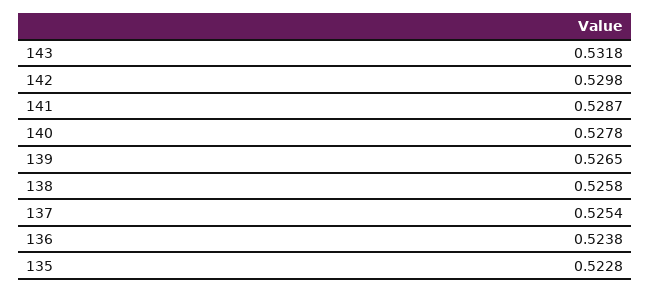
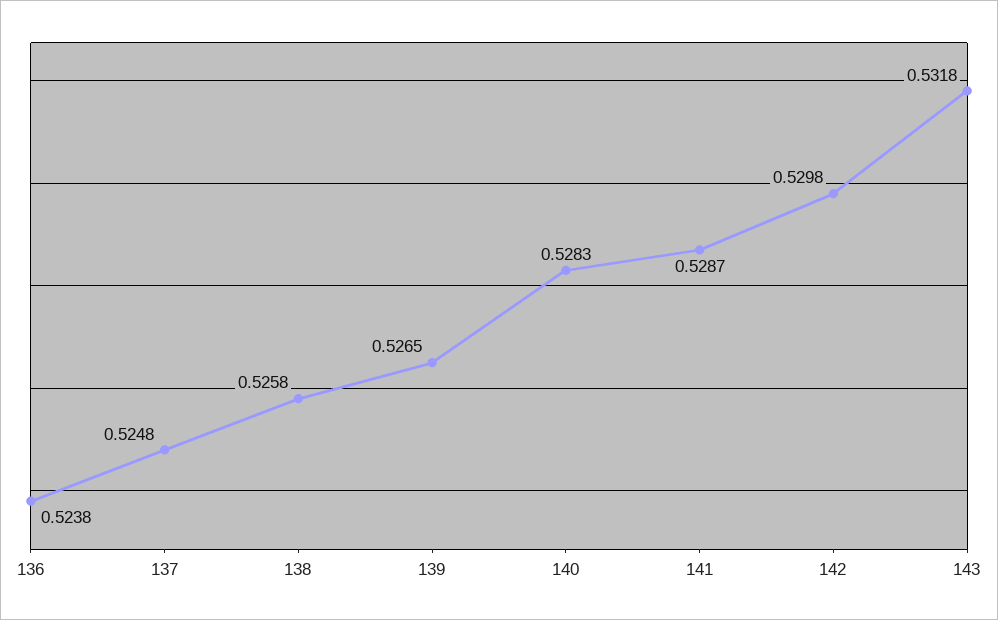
140: 0.5278 -> 0.5283
137: 0.5254 -> 0.5248
135: 0.5228 -> none

